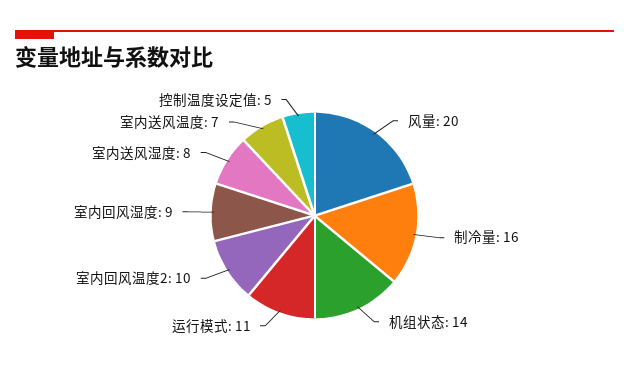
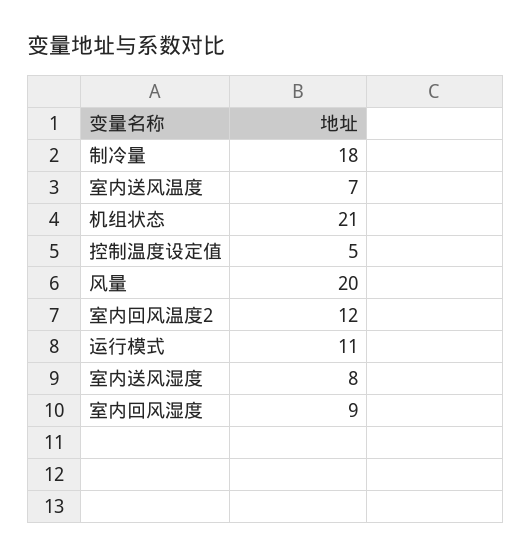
制冷量: 16 -> 18
机组状态: 14 -> 21
室内回风温度2: 10 -> 12

